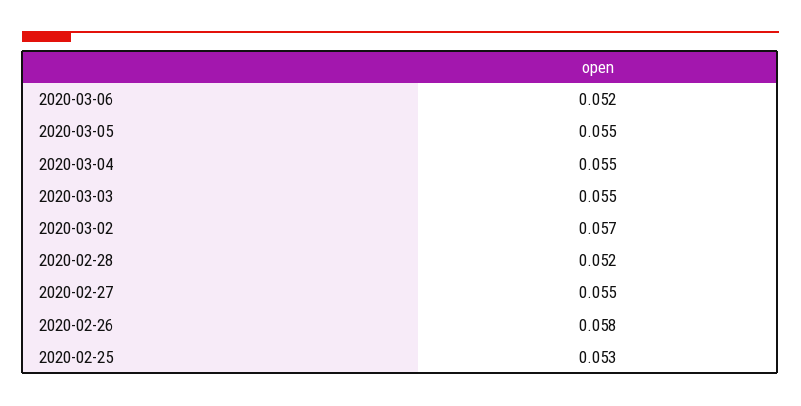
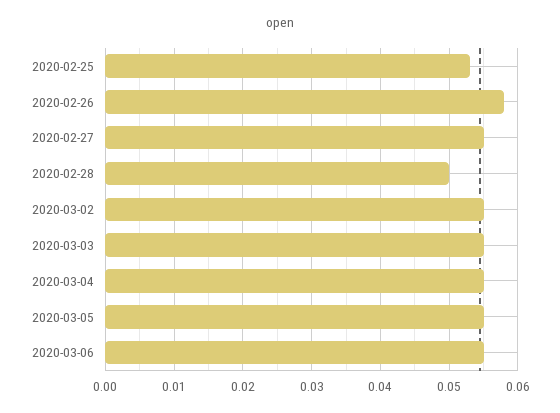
2020-03-06: 0.052 -> 0.055
2020-03-02: 0.057 -> 0.055
2020-02-28: 0.052 -> 0.05

